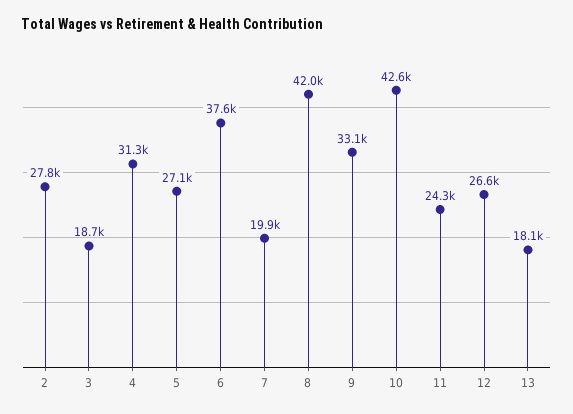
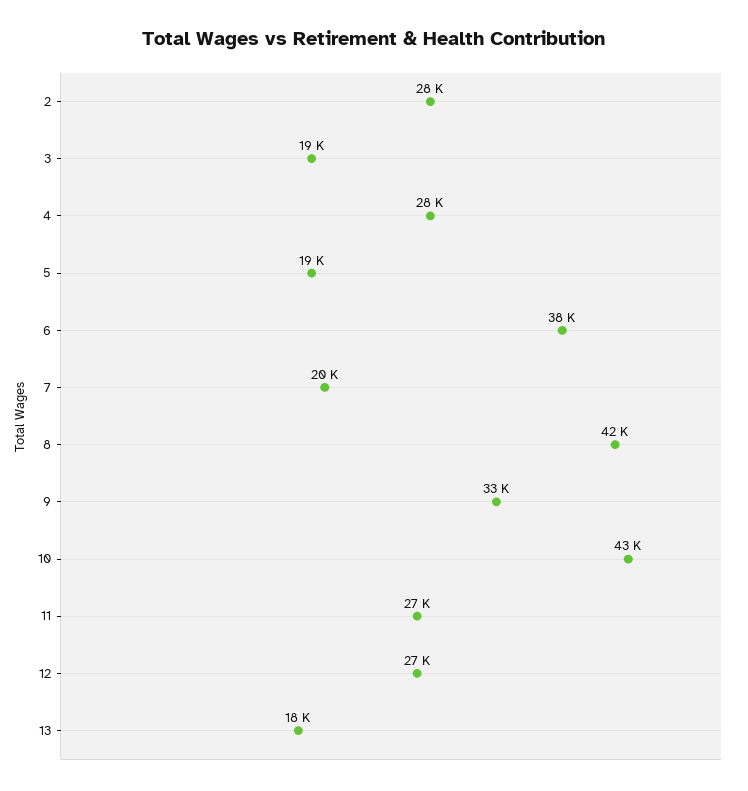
4: 31300 -> 28000
5: 27100 -> 19000
11: 24300 -> 27000

